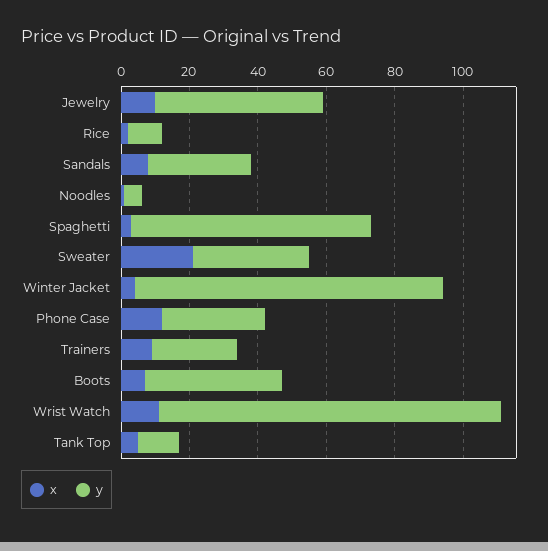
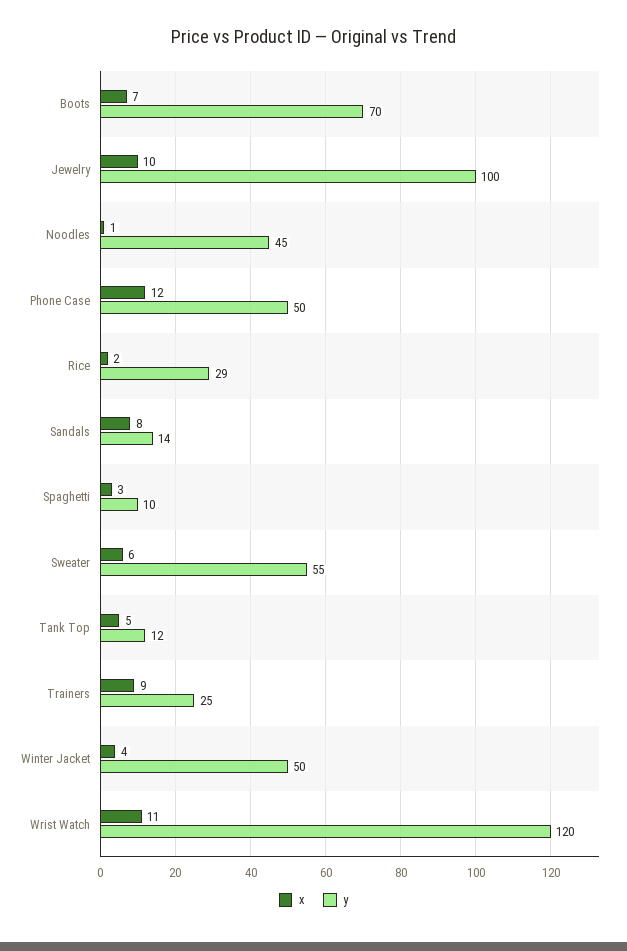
y, Jewelry: 50 -> 100
y, Rice: 10 -> 29
y, Sandals: 30 -> 14
y, Noodles: 5 -> 45
y, Spaghetti: 70 -> 10
x, Sweater: 20 -> 6
y, Sweater: 35 -> 55
y, Winter Jacket: 90 -> 50
y, Phone Case: 30 -> 50
y, Boots: 40 -> 70
y, Wrist Watch: 100 -> 120

